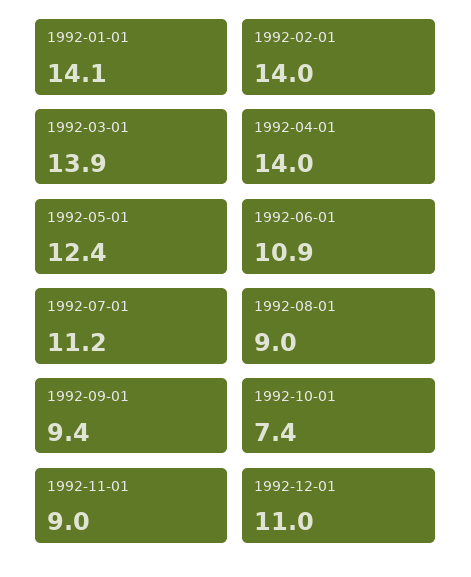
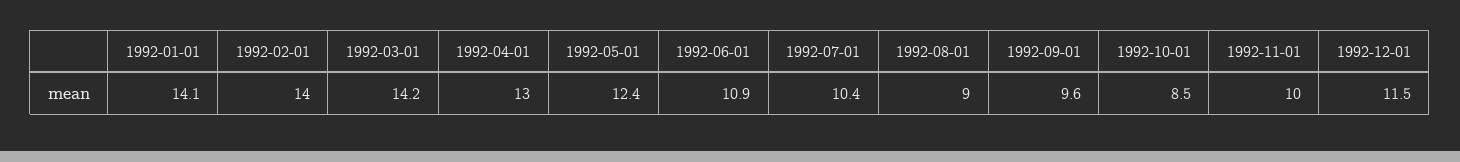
1992-03-01: 13.9 -> 14.2
1992-04-01: 14 -> 13
1992-07-01: 11.2 -> 10.4
1992-09-01: 9.4 -> 9.6
1992-10-01: 7.4 -> 8.5
1992-11-01: 9 -> 10
1992-12-01: 11 -> 11.5

